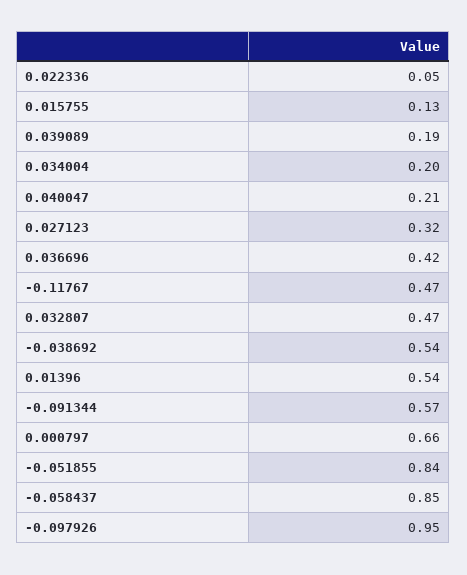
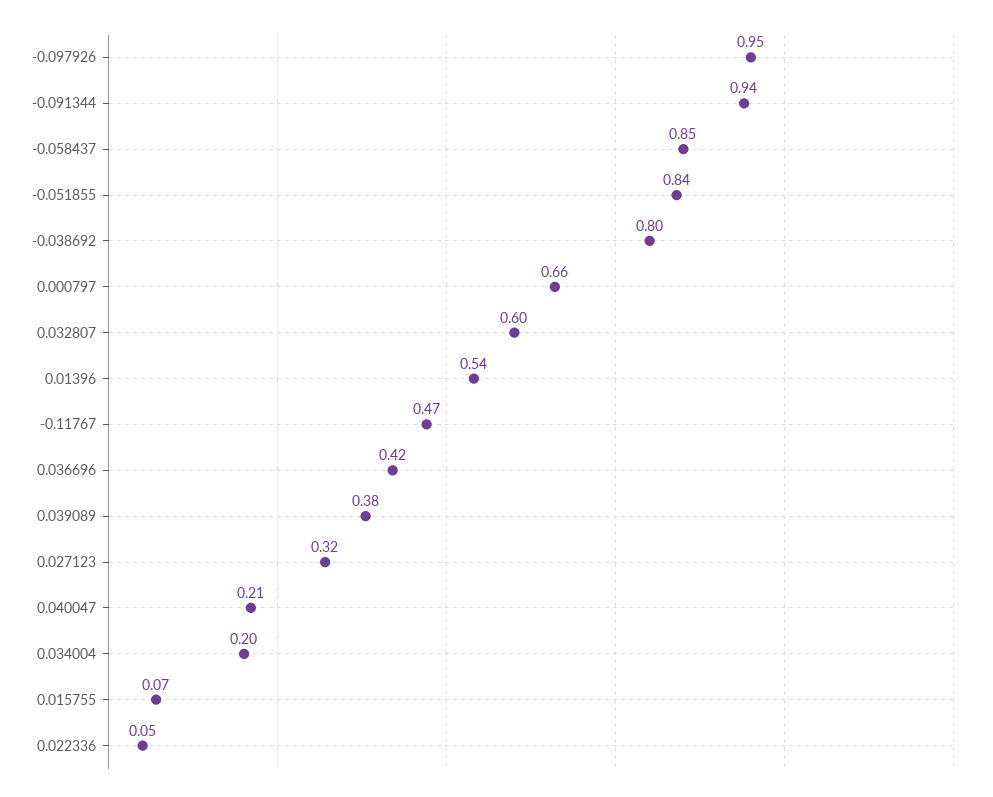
0.015755: 0.13 -> 0.07
0.039089: 0.19 -> 0.38
0.032807: 0.47 -> 0.6
-0.038692: 0.54 -> 0.8
-0.091344: 0.57 -> 0.94

